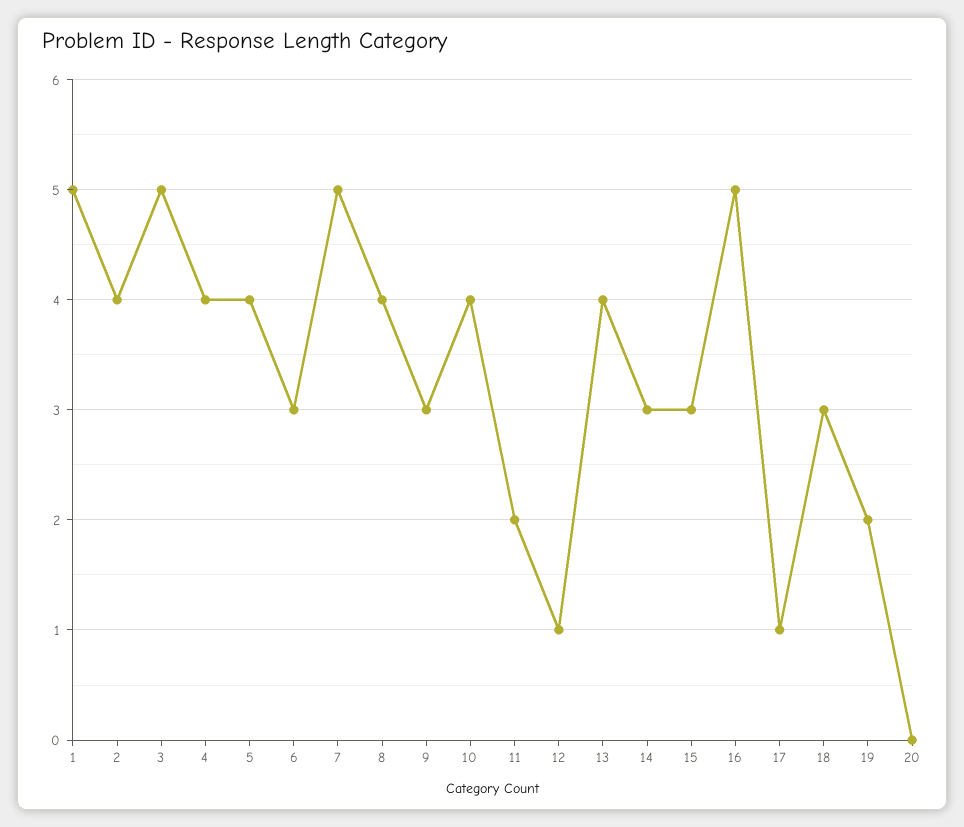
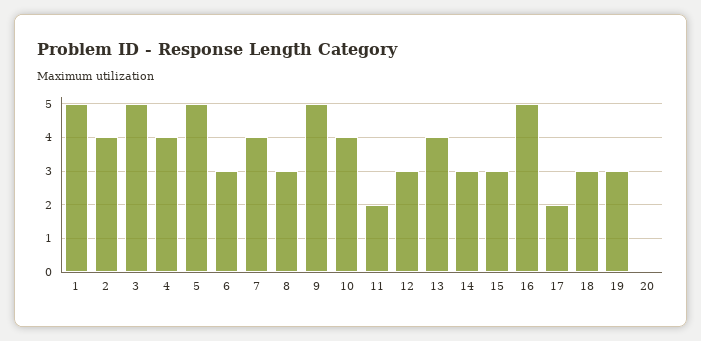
5: 4 -> 5
7: 5 -> 4
8: 4 -> 3
9: 3 -> 5
12: 1 -> 3
17: 1 -> 2
19: 2 -> 3

